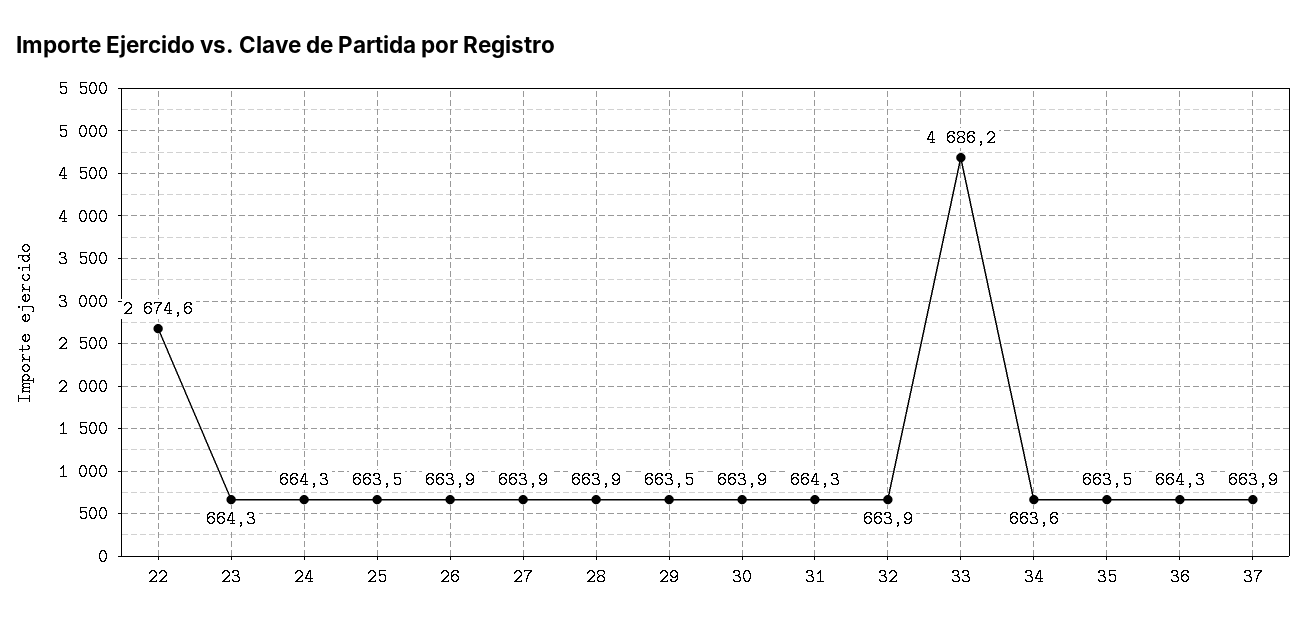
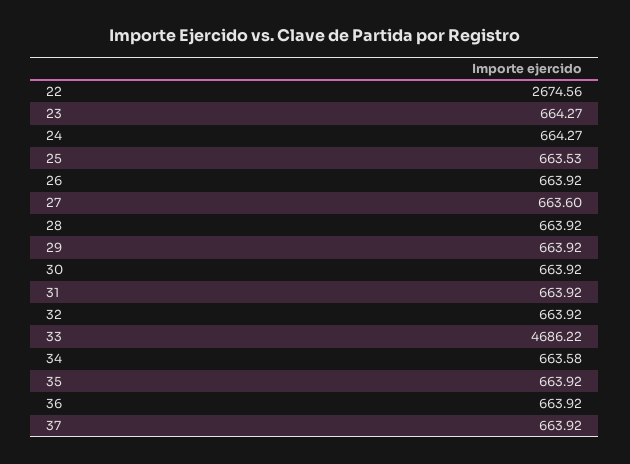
27: 663.9 -> 663.6
29: 663.5 -> 663.92
31: 664.3 -> 663.92
35: 663.5 -> 663.92
36: 664.3 -> 663.92

